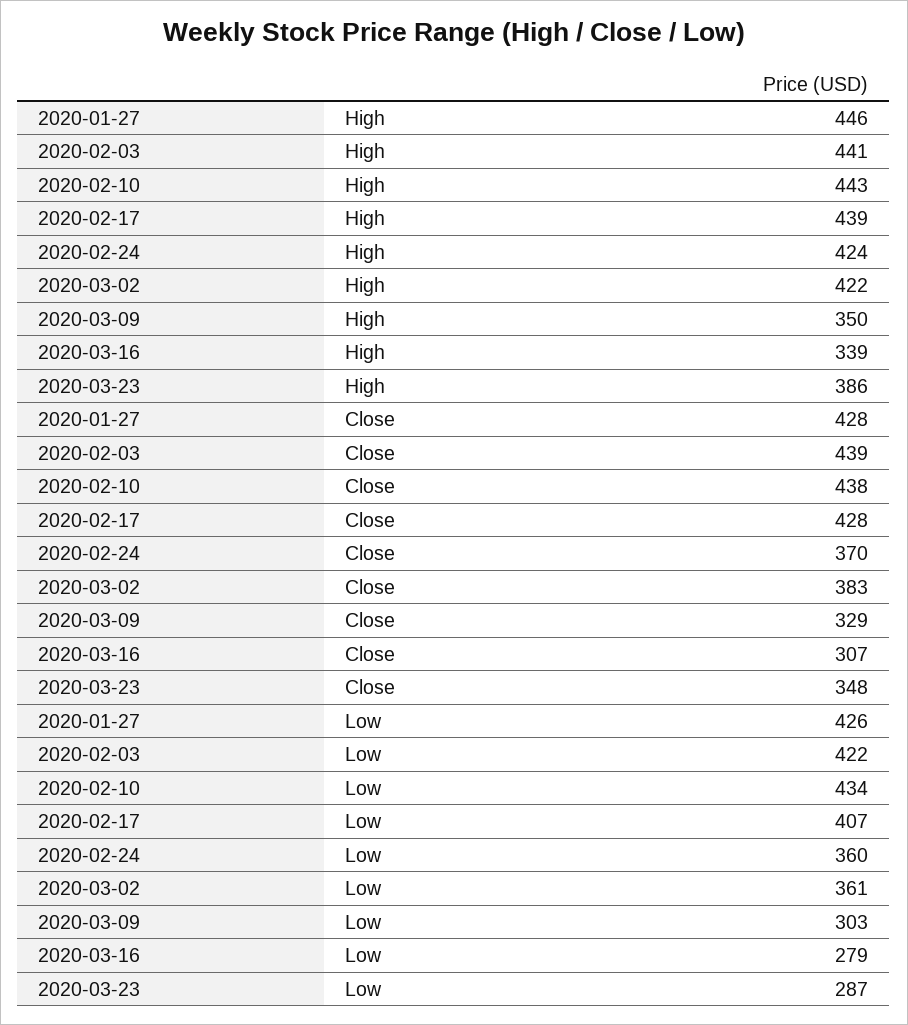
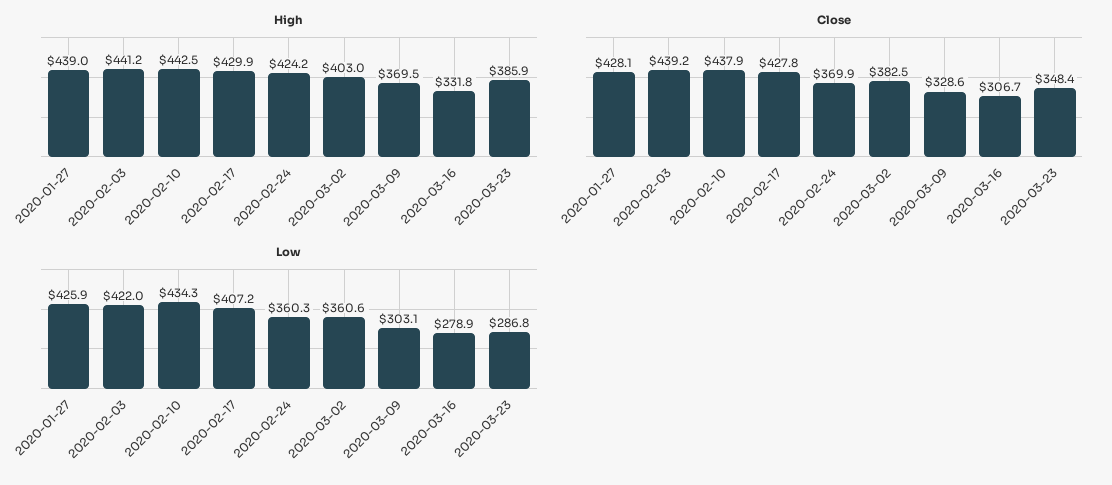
High, 2020-01-27: 446 -> 439
High, 2020-02-17: 439 -> 429.9
High, 2020-03-02: 422 -> 403
High, 2020-03-09: 350 -> 369.5
High, 2020-03-16: 339 -> 331.8

